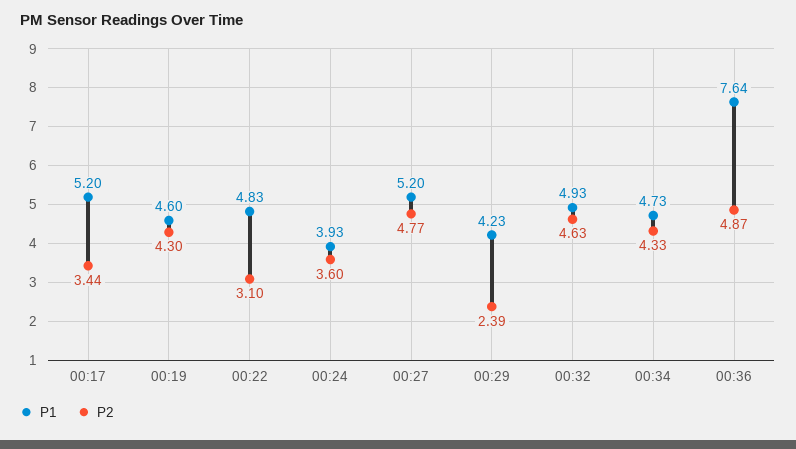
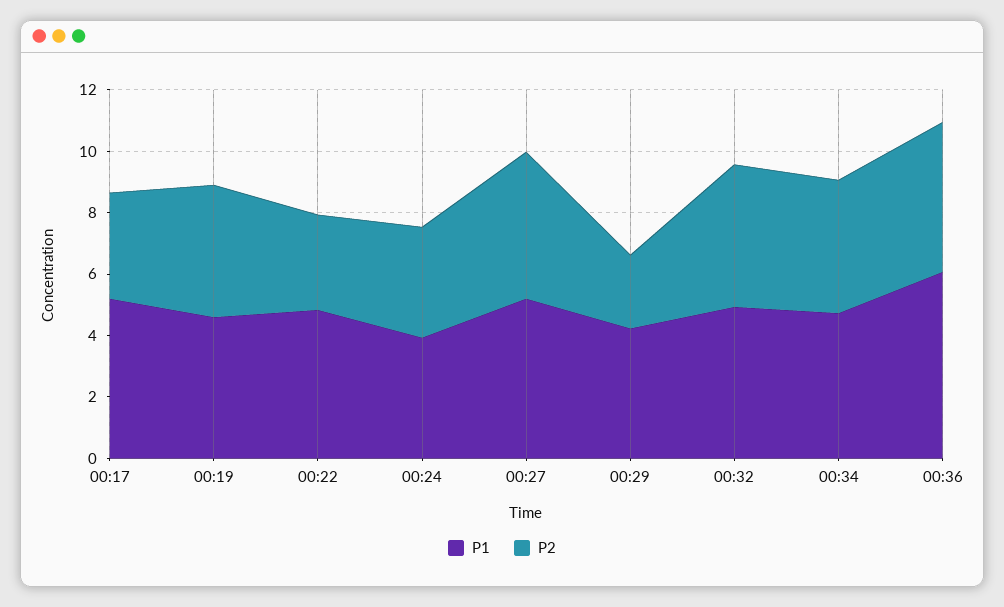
P1, 00:36: 7.64 -> 6

